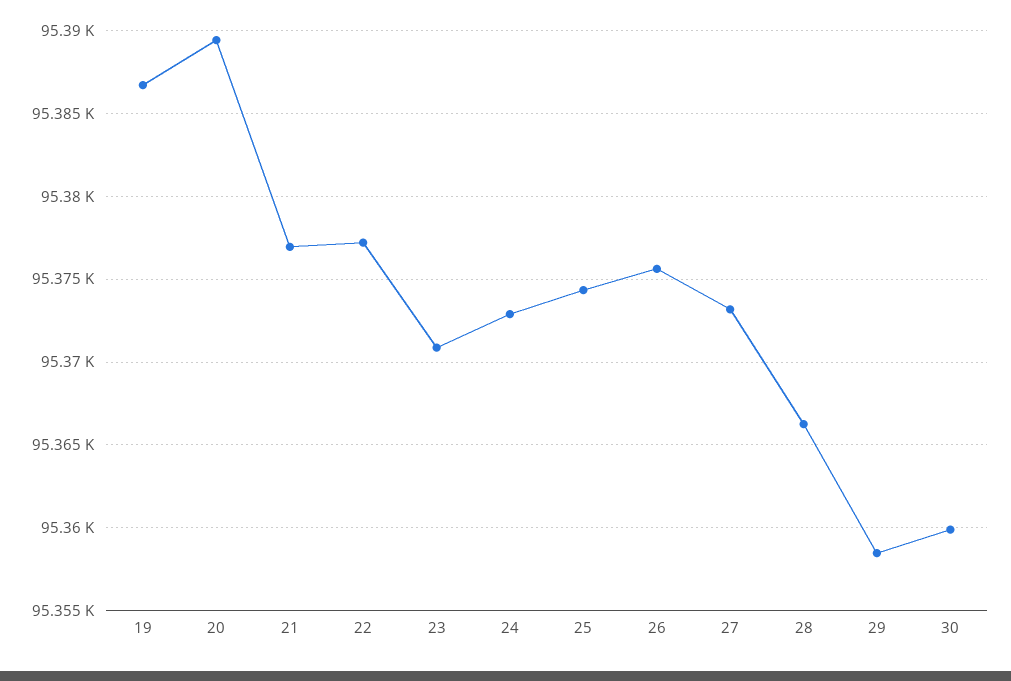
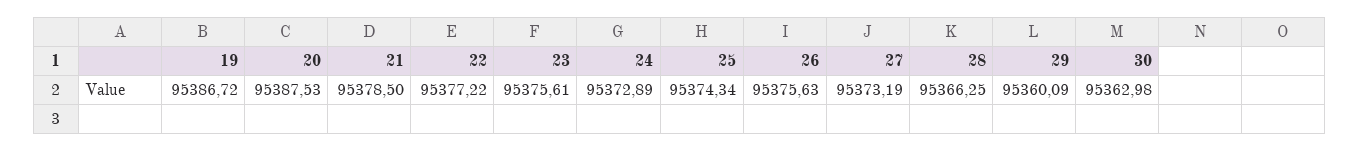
20: 95389.5 -> 95387.53
21: 95377 -> 95378.5
23: 95371 -> 95375.61
29: 95358.5 -> 95360.09
30: 95360 -> 95362.98

